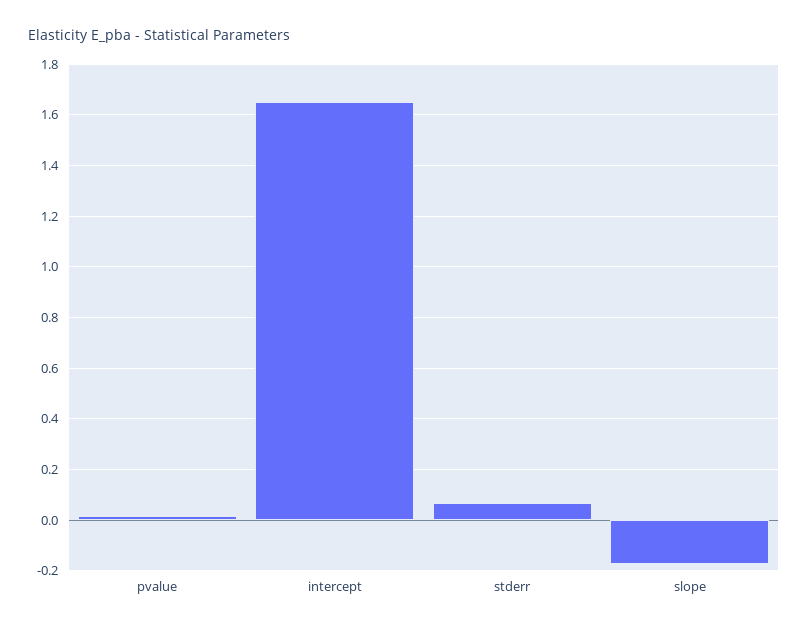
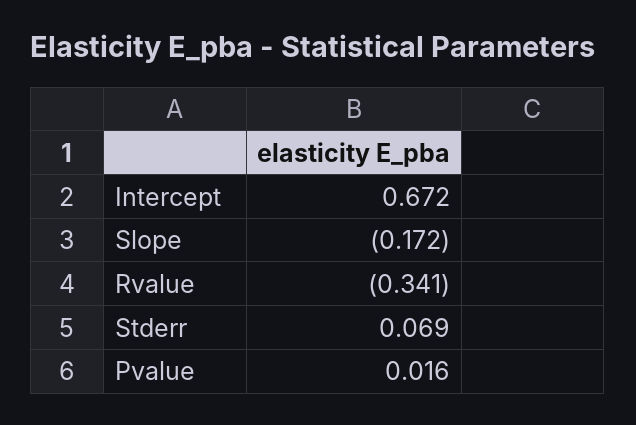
intercept: 1.65 -> 0.672
Rvalue: none -> -0.341

